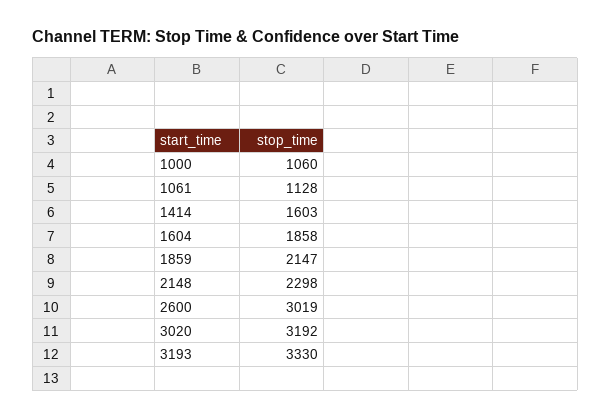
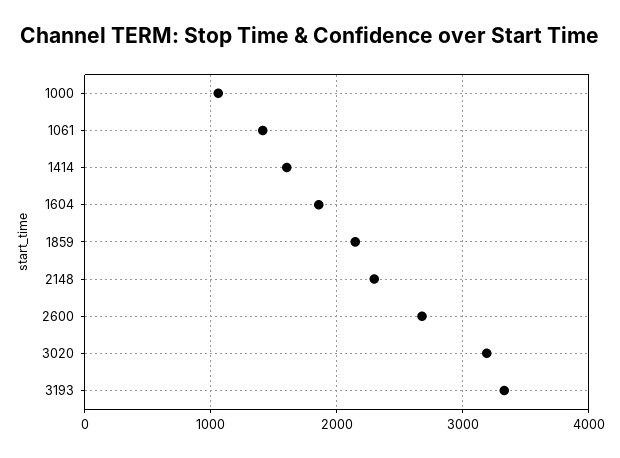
1061: 1128 -> 1400
2600: 3019 -> 2700

